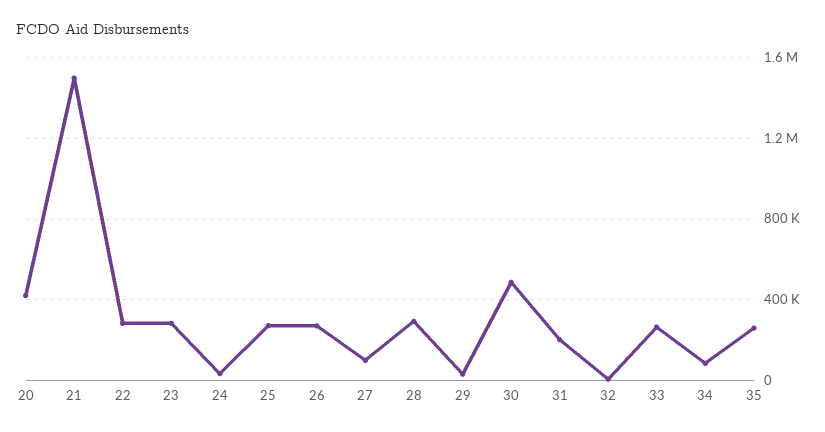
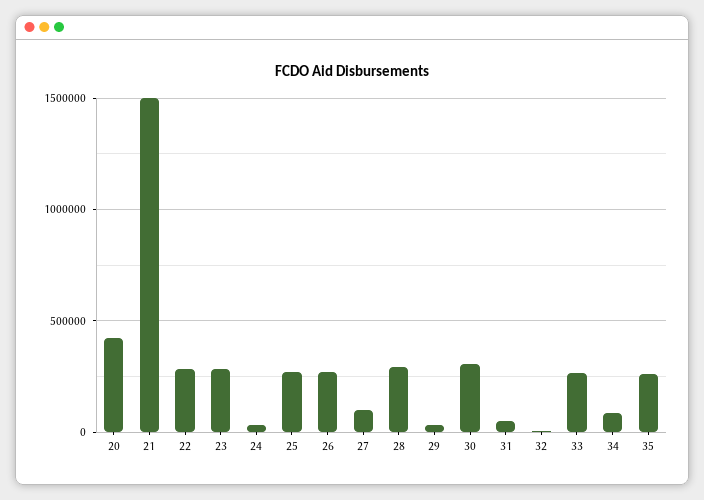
30: 500000 -> 300000
31: 200000 -> 50000

